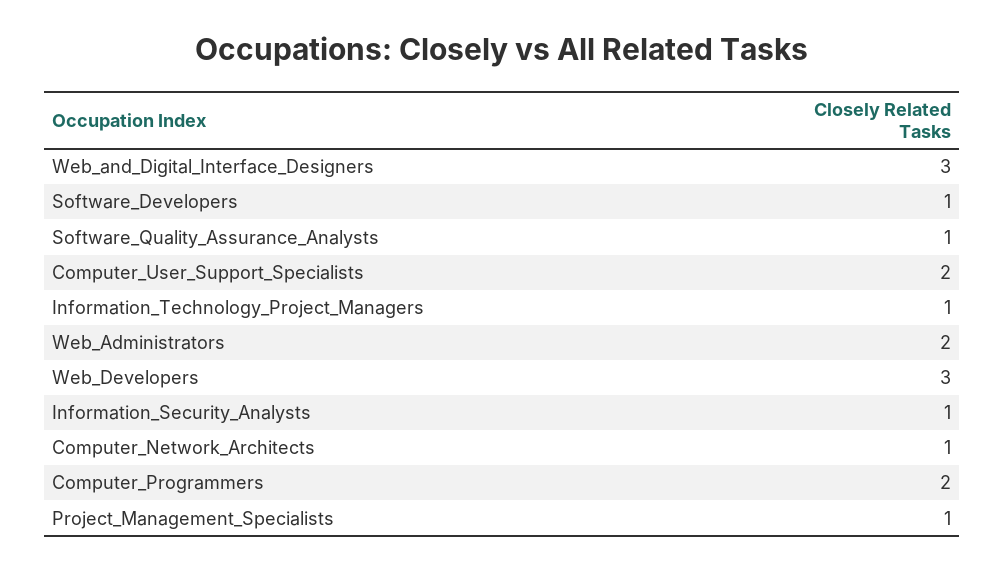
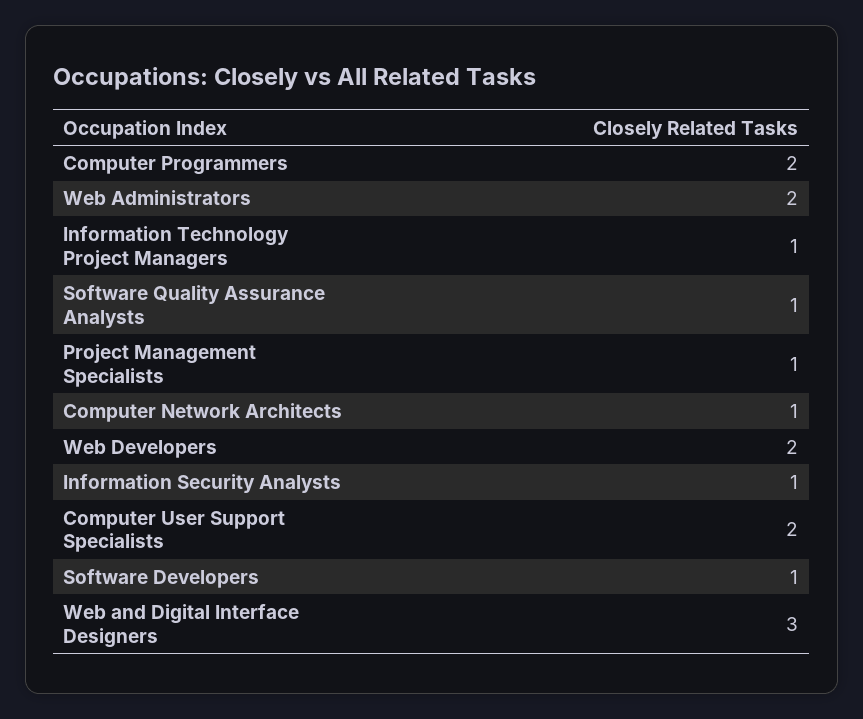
Web_Developers: 3 -> 2

